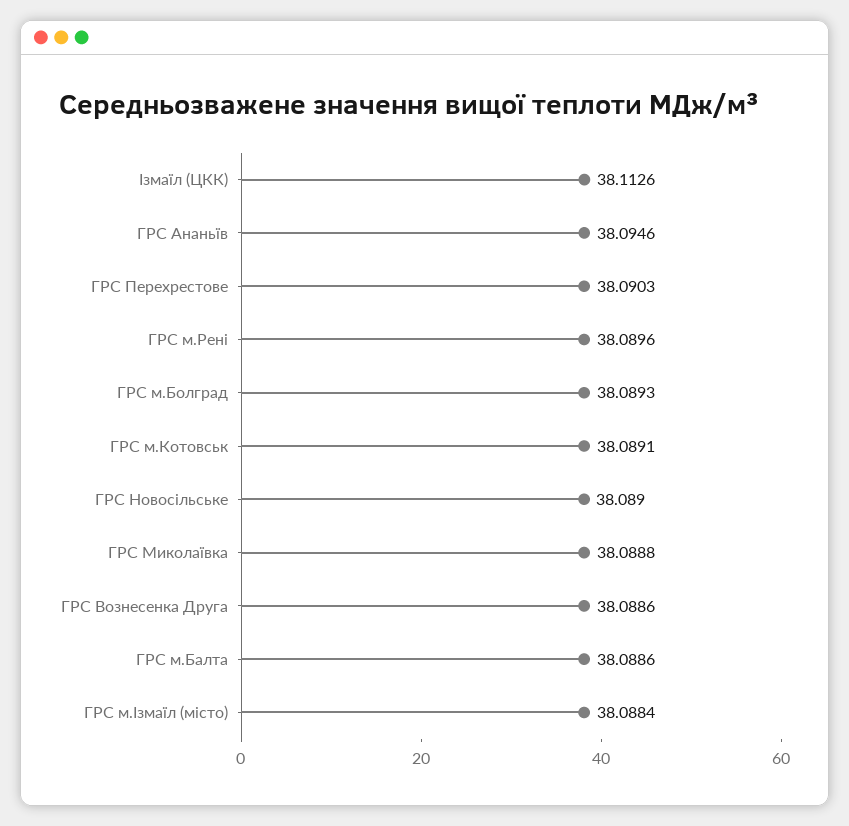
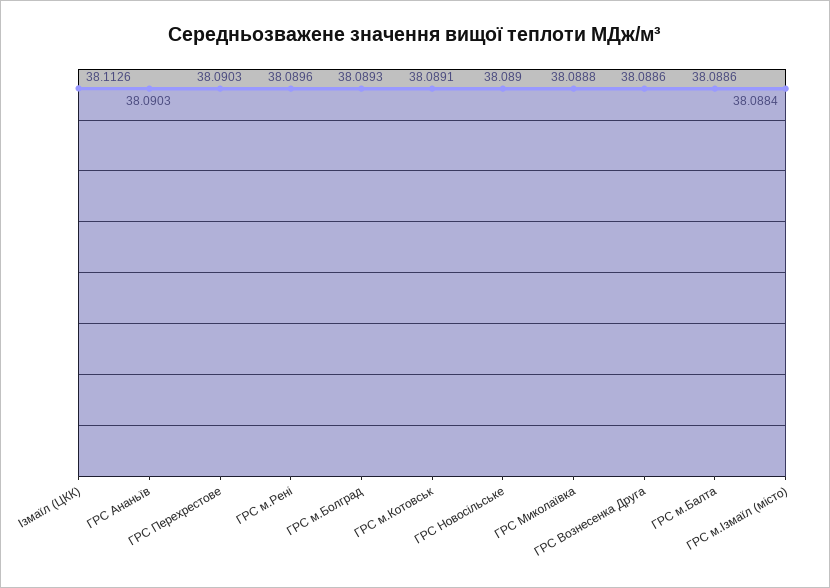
ГРС Ананьїв: 38.0946 -> 38.0903

